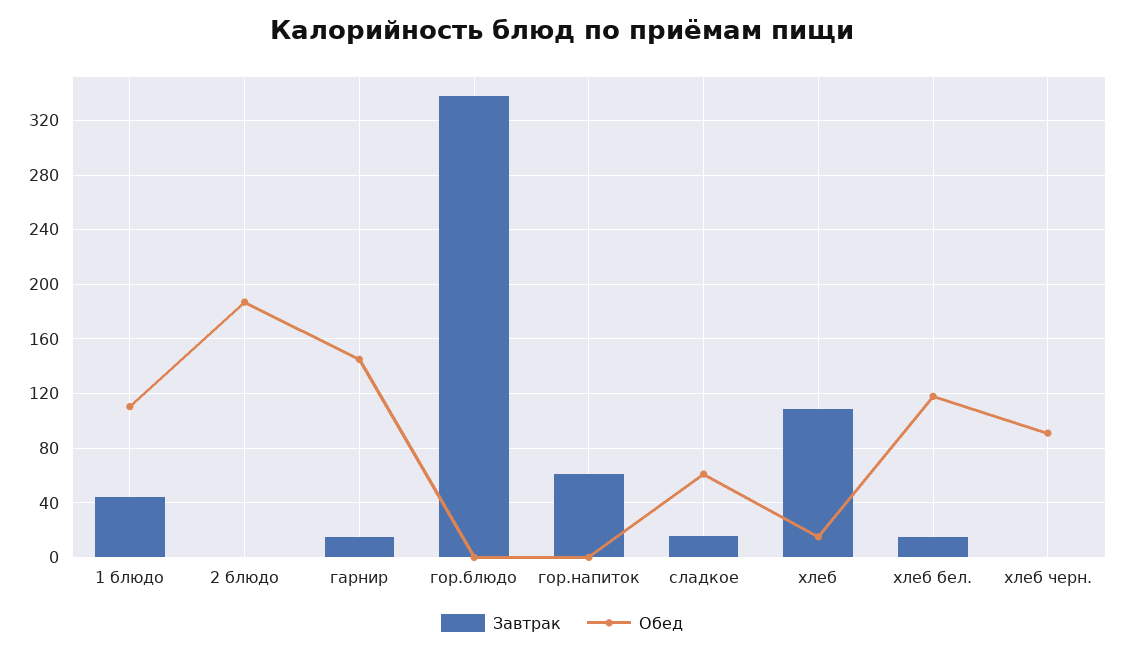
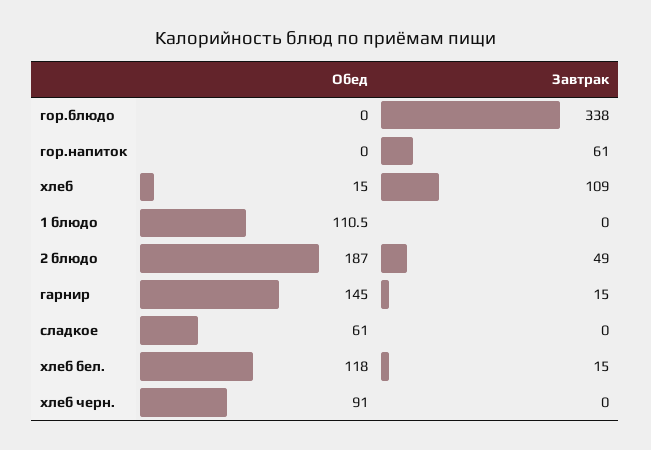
Завтрак, 1 блюдо: 45 -> 0
Завтрак, 2 блюдо: 0 -> 49
Завтрак, сладкое: 15 -> 0

